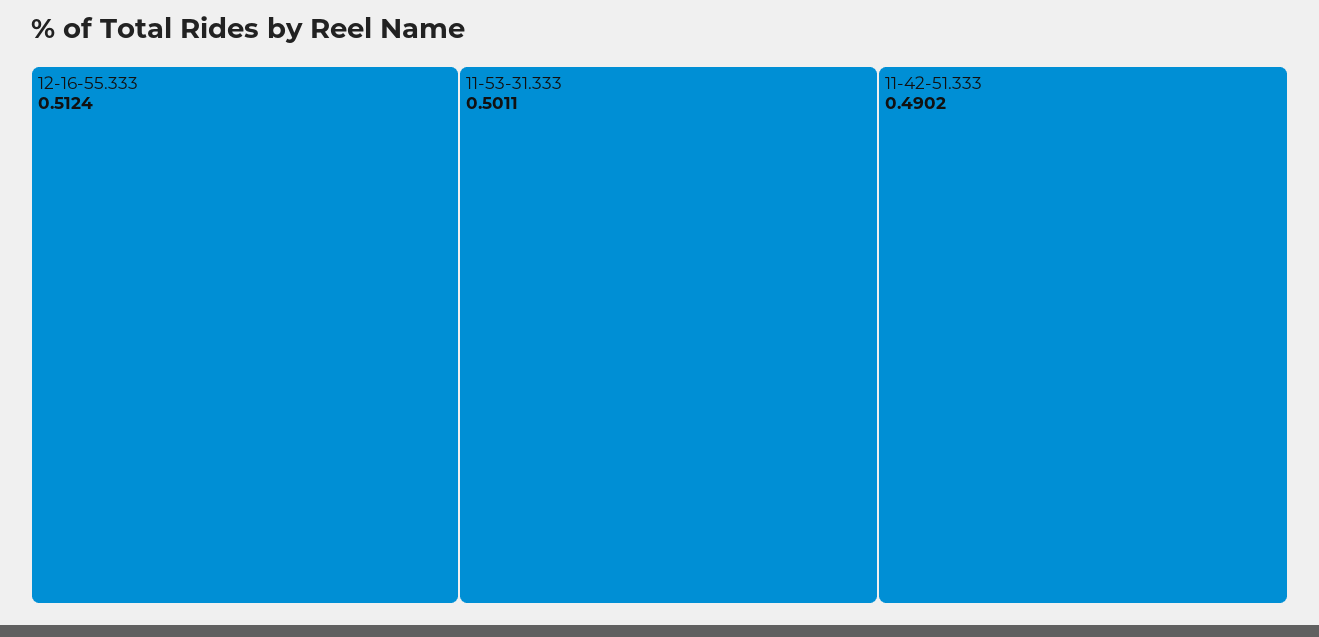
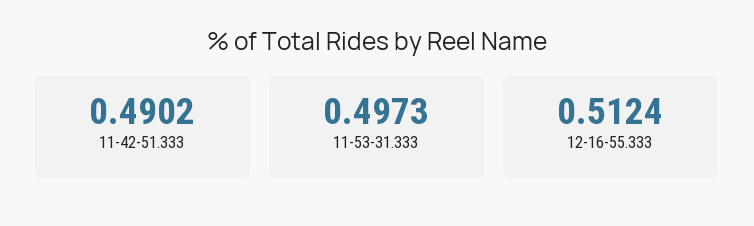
11-53-31.333: 0.5011 -> 0.4973

